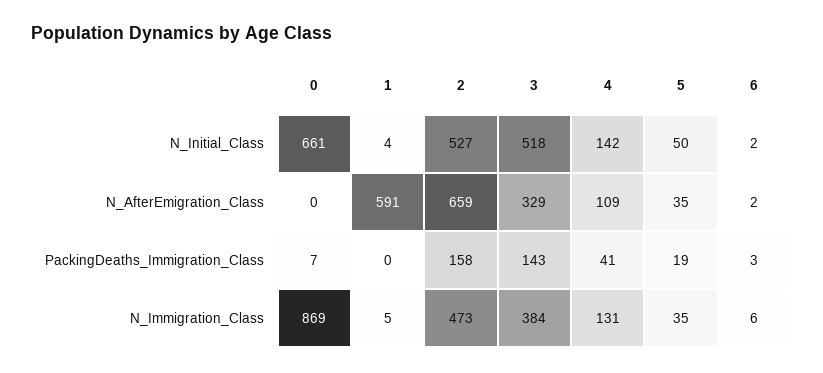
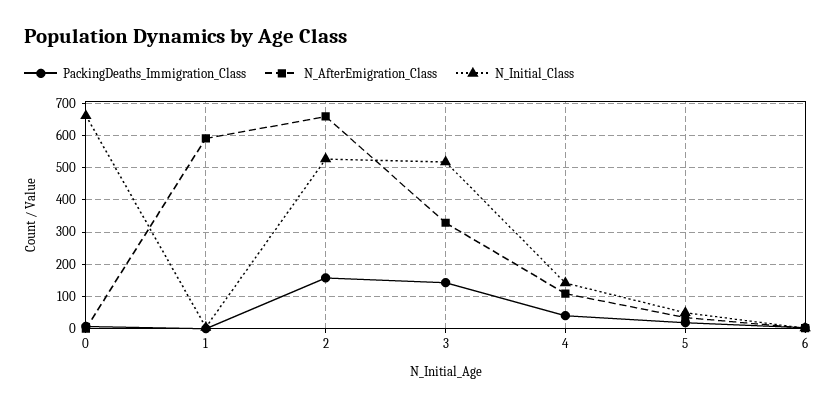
N_Immigration_Class, 0: 869 -> none
N_Immigration_Class, 1: 5 -> none
N_Immigration_Class, 2: 473 -> none
N_Immigration_Class, 3: 384 -> none
N_Immigration_Class, 4: 131 -> none
N_Immigration_Class, 5: 35 -> none
N_Immigration_Class, 6: 6 -> none

